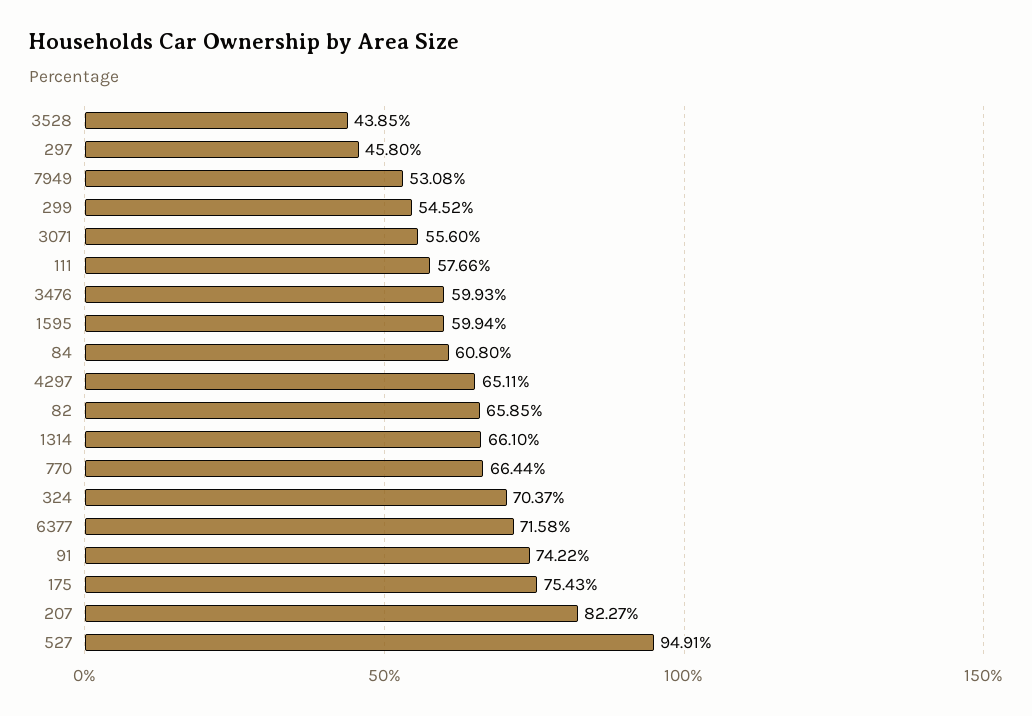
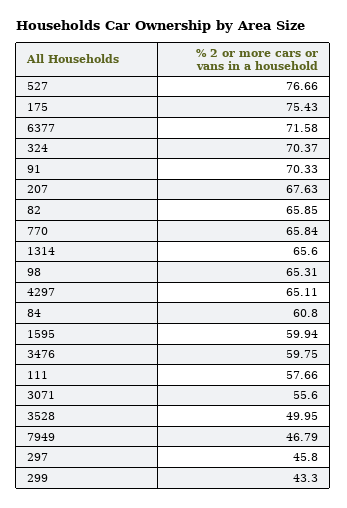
3528: 43.85 -> 49.95
7949: 53.08 -> 46.79
299: 54.52 -> 43.3
3476: 59.93 -> 59.75
1314: 66.1 -> 65.6
770: 66.44 -> 65.84
91: 74.22 -> 70.33
207: 82.27 -> 67.63
527: 94.91 -> 76.66
98: none -> 65.31

